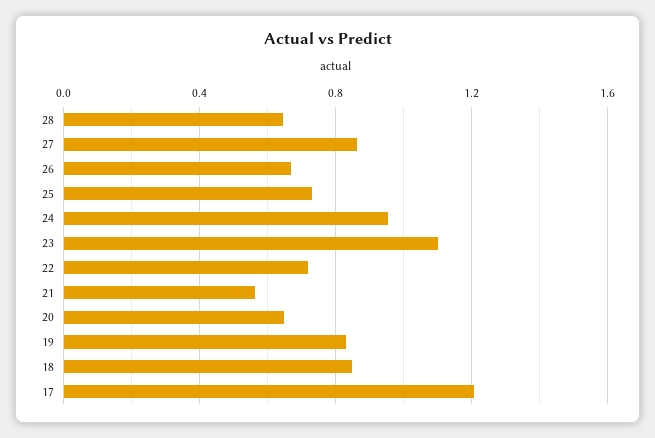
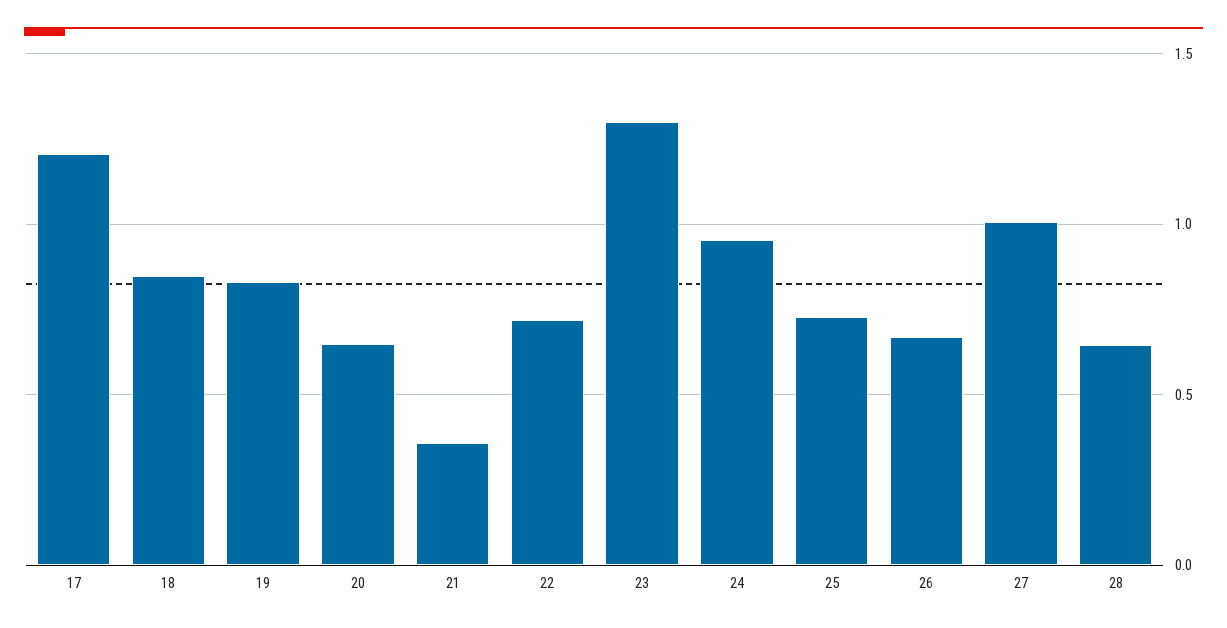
27: 0.85 -> 1
23: 1.1 -> 1.3
21: 0.55 -> 0.35

